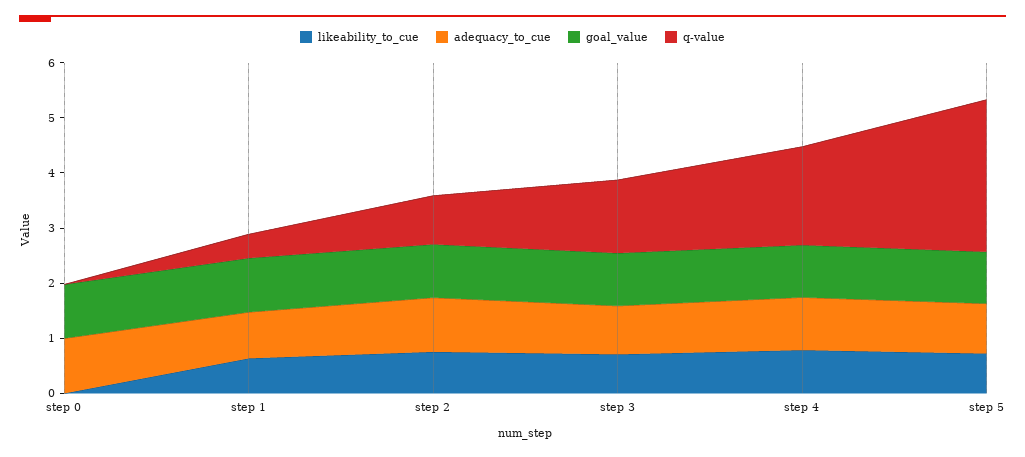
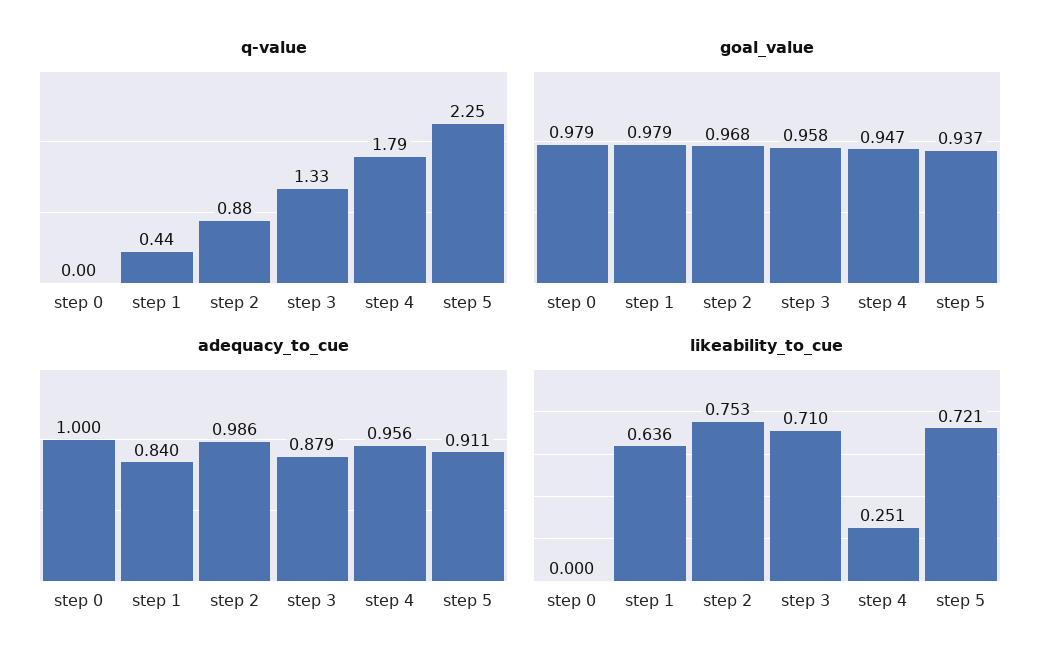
likeability_to_cue, step 4: 0.8 -> 0.251
q-value, step 5: 2.8 -> 2.25

